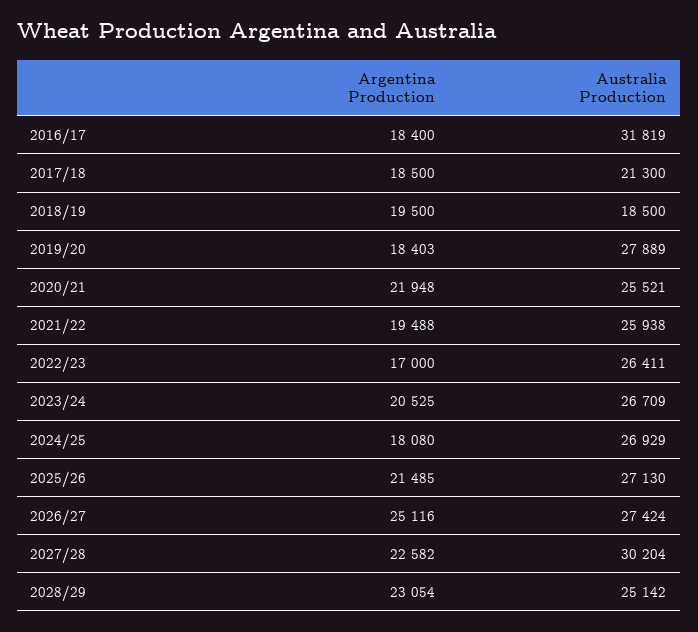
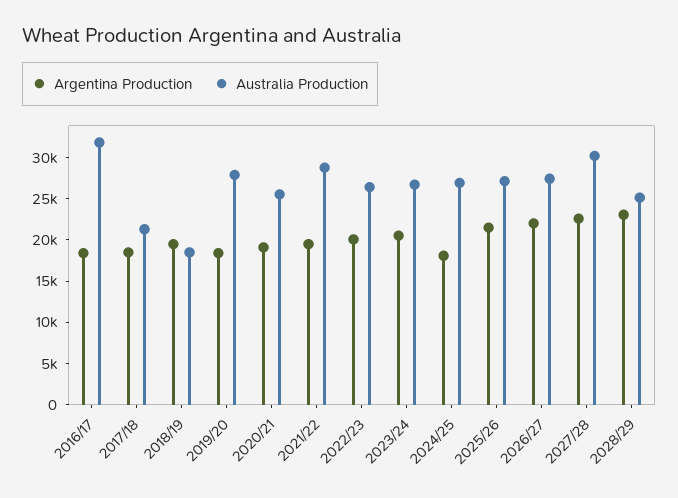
Argentina Production, 2020/21: 21948 -> 19000
Australia Production, 2021/22: 25938 -> 29000
Argentina Production, 2022/23: 17000 -> 20000
Argentina Production, 2026/27: 25116 -> 22000

